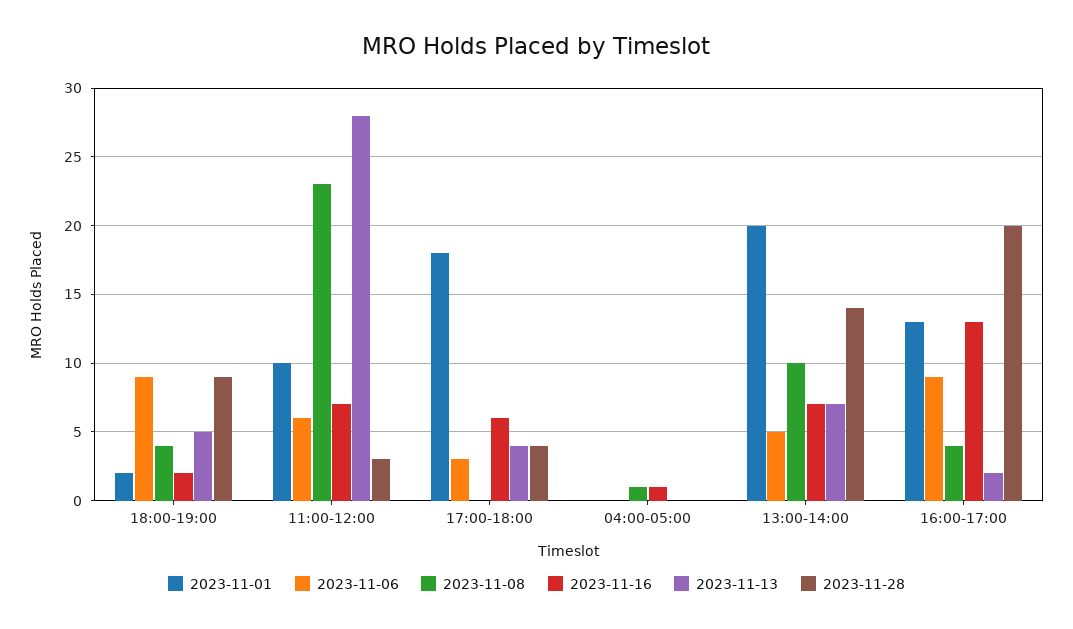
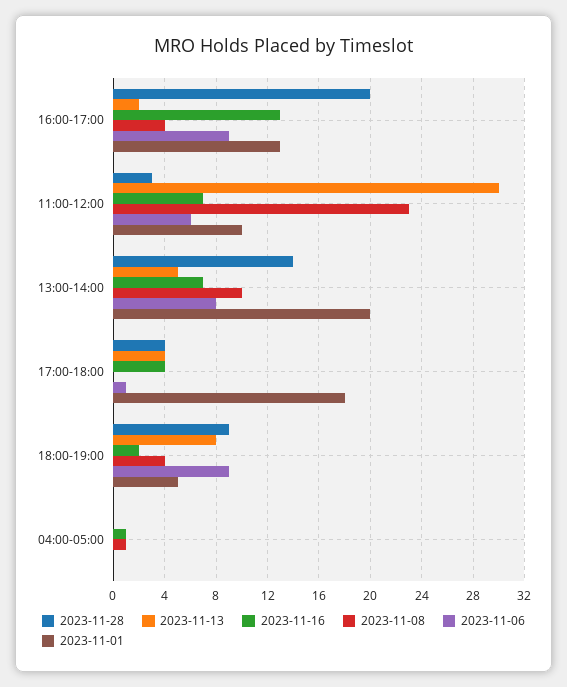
2023-11-01, 18:00-19:00: 2 -> 5
2023-11-13, 18:00-19:00: 5 -> 8
2023-11-13, 11:00-12:00: 28 -> 30
2023-11-06, 17:00-18:00: 3 -> 1
2023-11-16, 17:00-18:00: 6 -> 4
2023-11-06, 13:00-14:00: 5 -> 8
2023-11-13, 13:00-14:00: 7 -> 5

